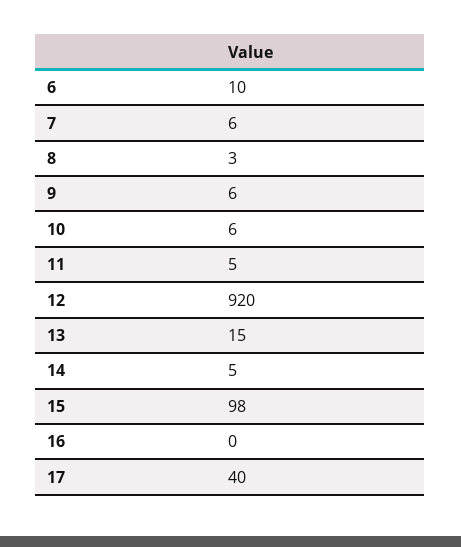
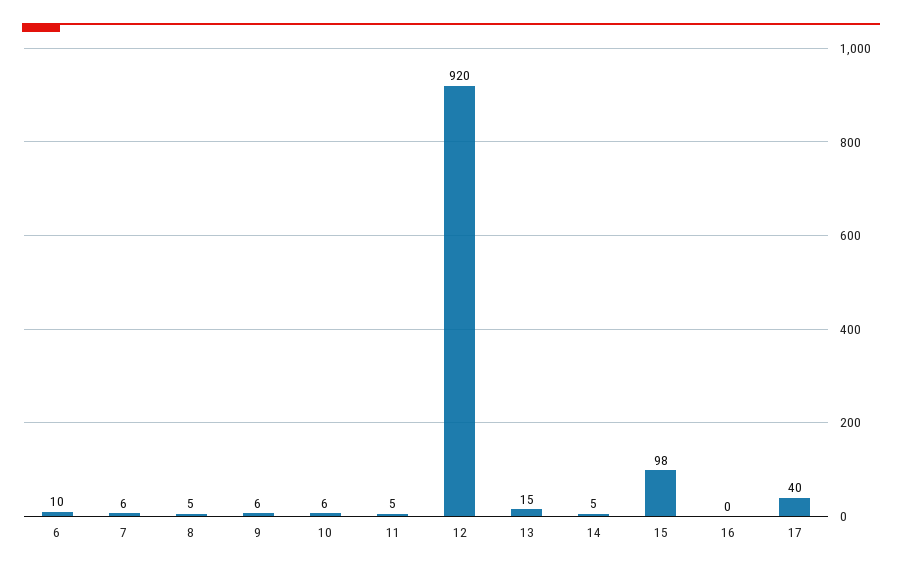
8: 3 -> 5

